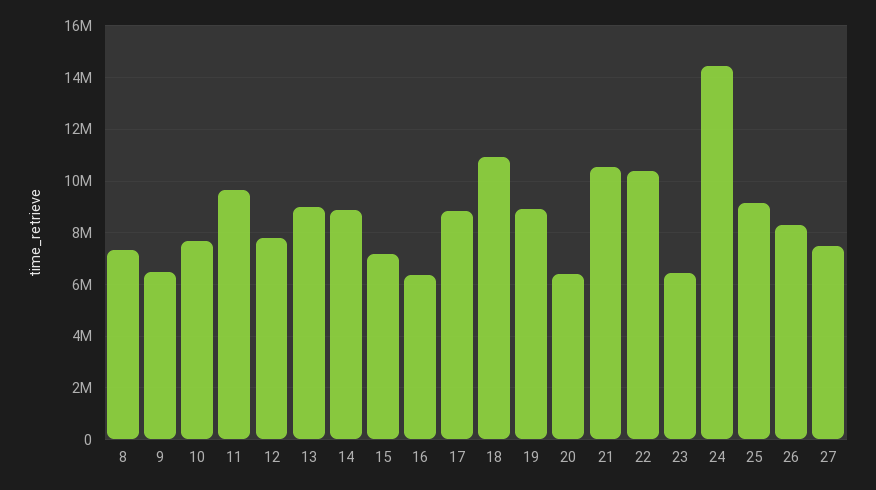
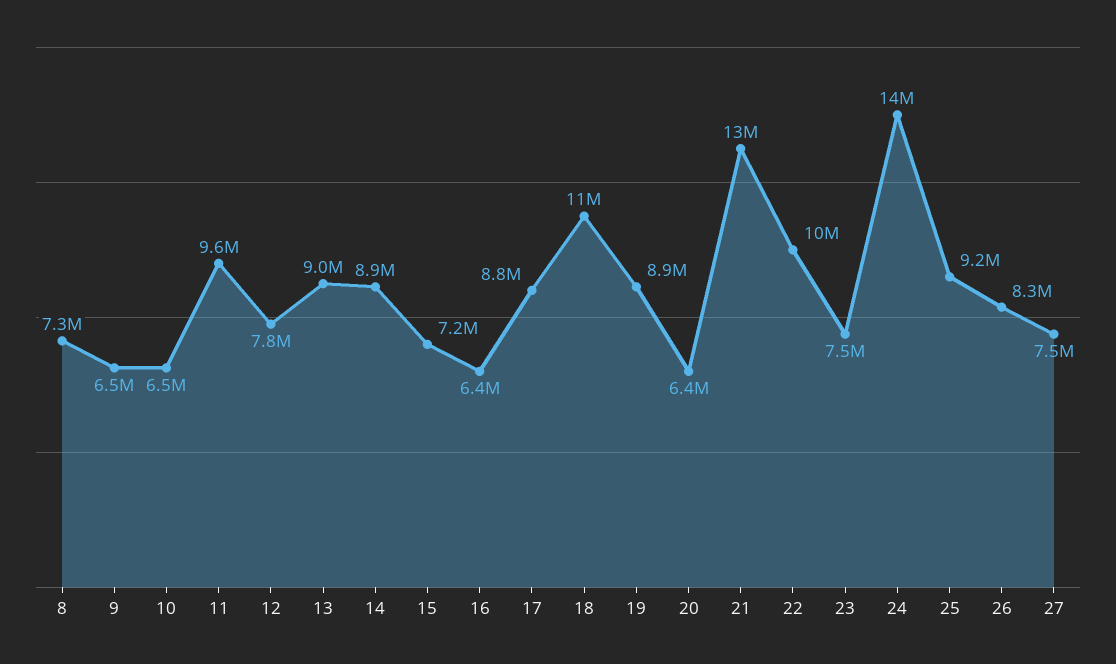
10: 7750000 -> 6500000
21: 10500000 -> 13000000
23: 6500000 -> 7500000

